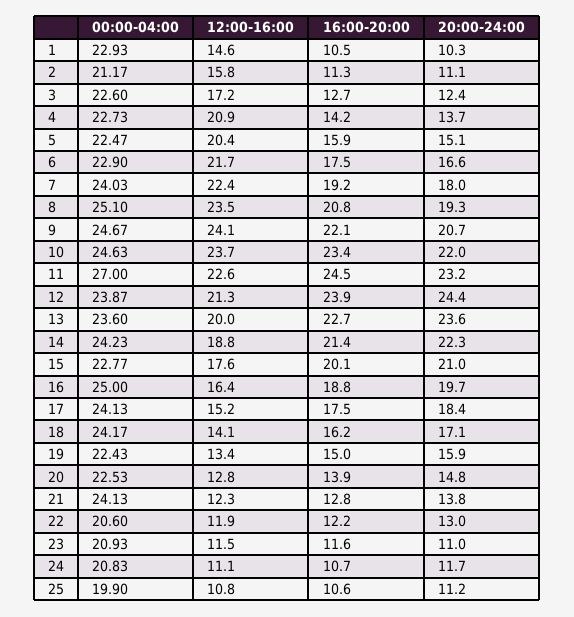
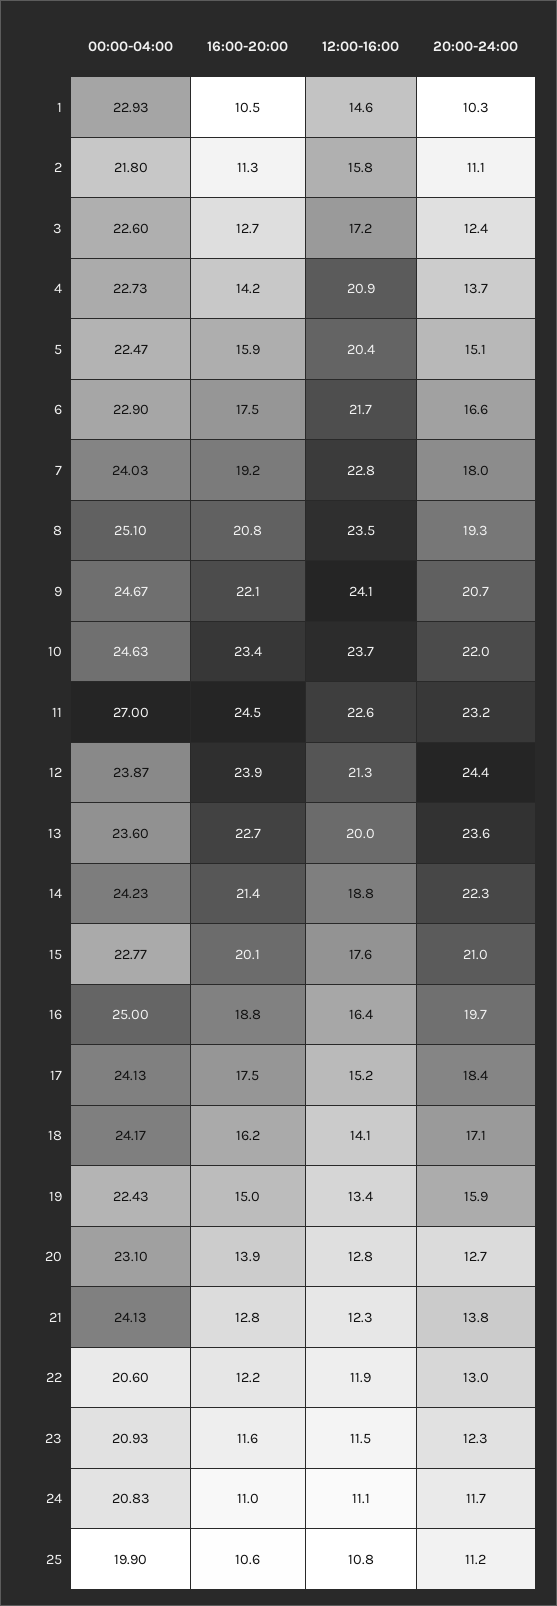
00:00-04:00, 2: 21.17 -> 21.8
12:00-16:00, 7: 22.4 -> 22.8
00:00-04:00, 20: 22.53 -> 23.1
20:00-24:00, 20: 14.8 -> 12.7
20:00-24:00, 23: 11 -> 12.3
16:00-20:00, 24: 10.7 -> 11

